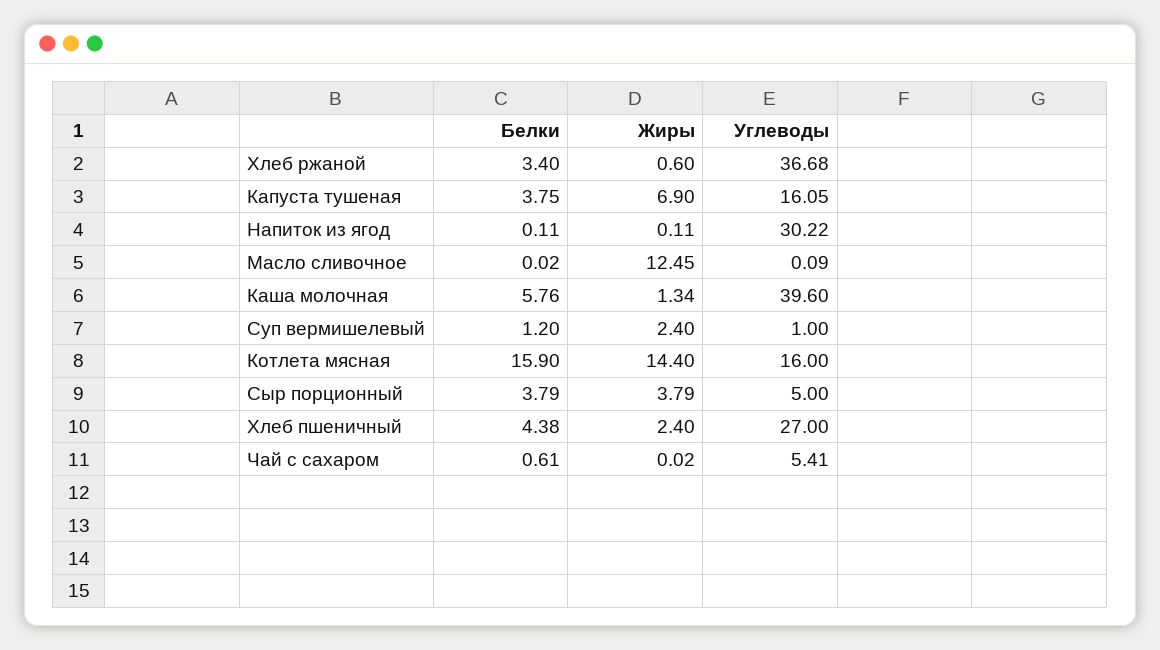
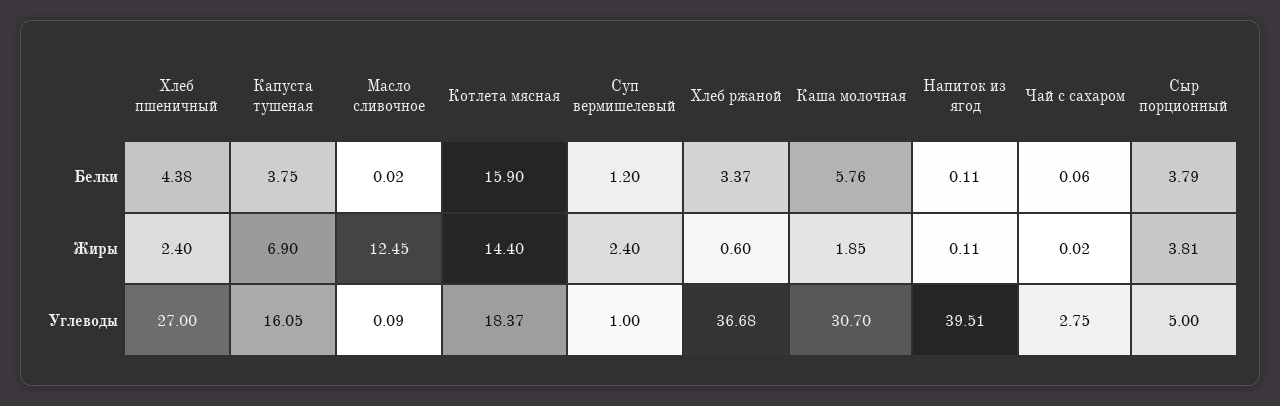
Белки, Хлеб ржаной: 3.4 -> 3.37
Углеводы, Напиток из ягод: 30.22 -> 39.51
Жиры, Каша молочная: 1.34 -> 1.85
Углеводы, Каша молочная: 39.6 -> 30.7
Углеводы, Котлета мясная: 16 -> 18.37
Жиры, Сыр порционный: 3.79 -> 3.81
Белки, Чай с сахаром: 0.61 -> 0.06
Углеводы, Чай с сахаром: 5.41 -> 2.75

